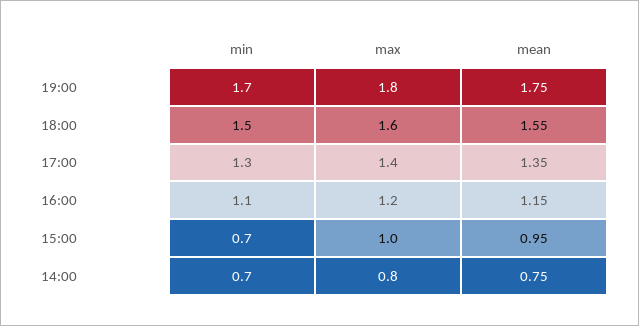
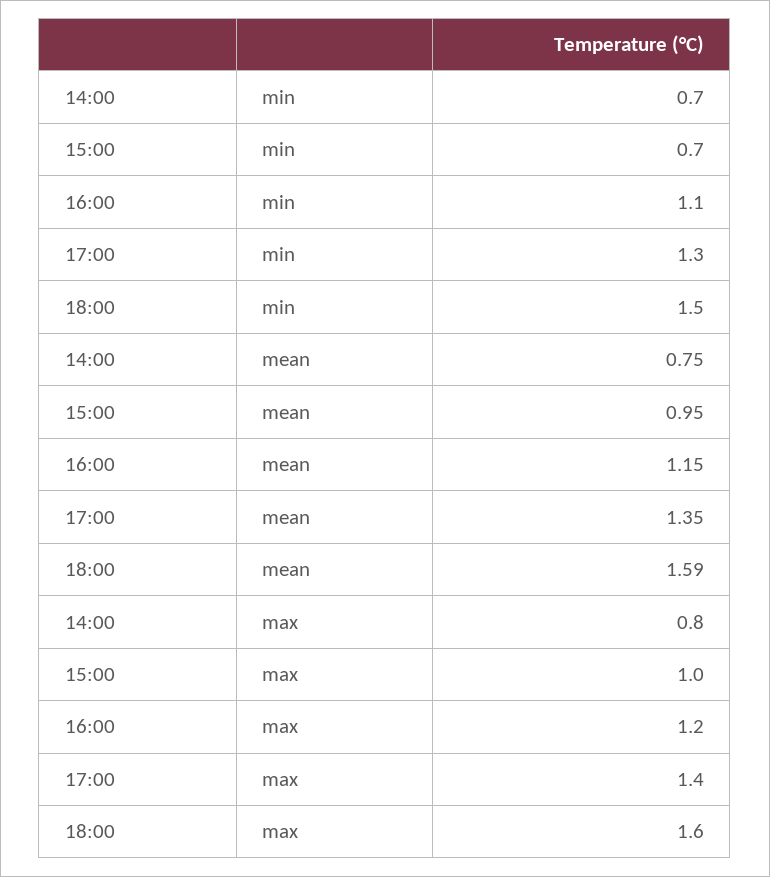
min, 19:00: 1.7 -> none
max, 19:00: 1.8 -> none
mean, 19:00: 1.75 -> none
mean, 18:00: 1.55 -> 1.59

